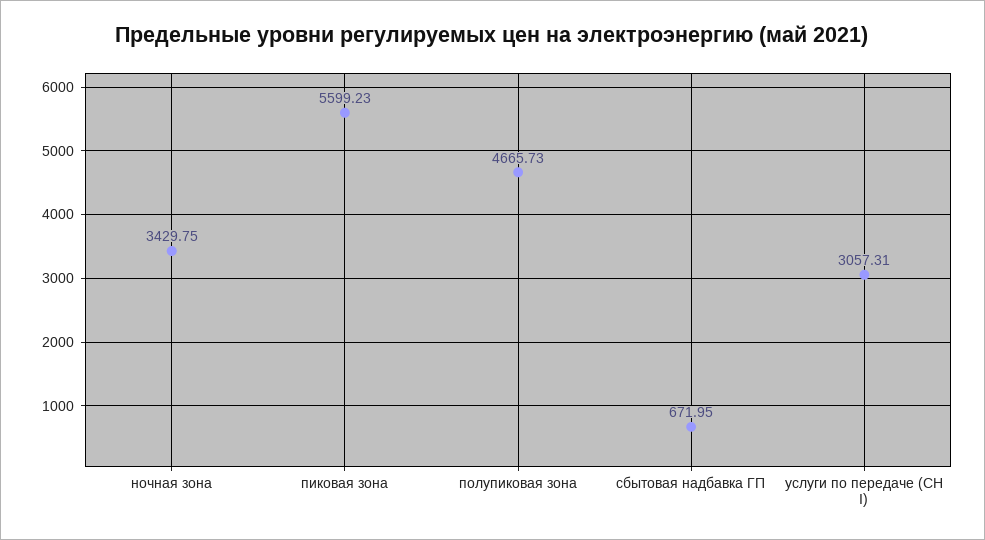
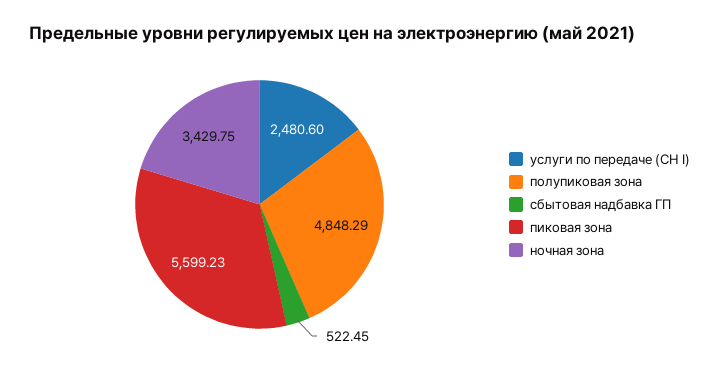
полупиковая зона: 4665.73 -> 4848.29
сбытовая надбавка ГП: 671.95 -> 522.45
услуги по передаче (СН I): 3057.31 -> 2480.6

